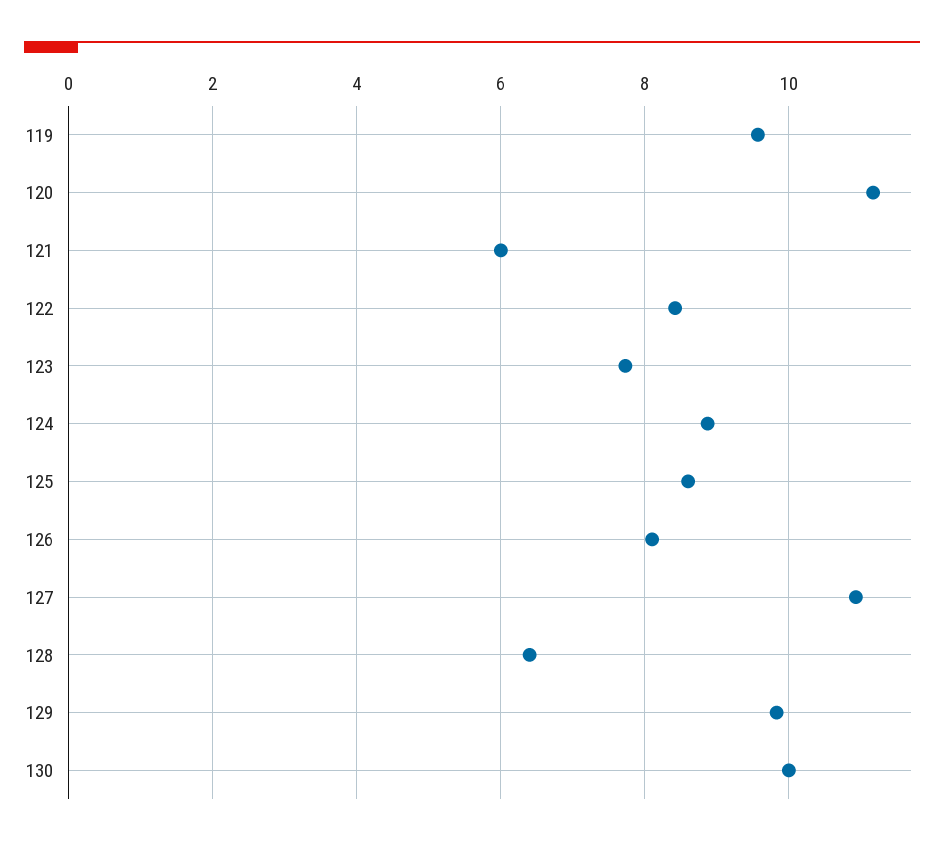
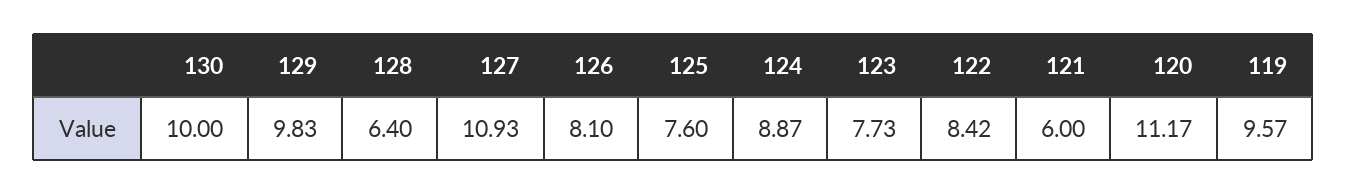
125: 8.6 -> 7.6

